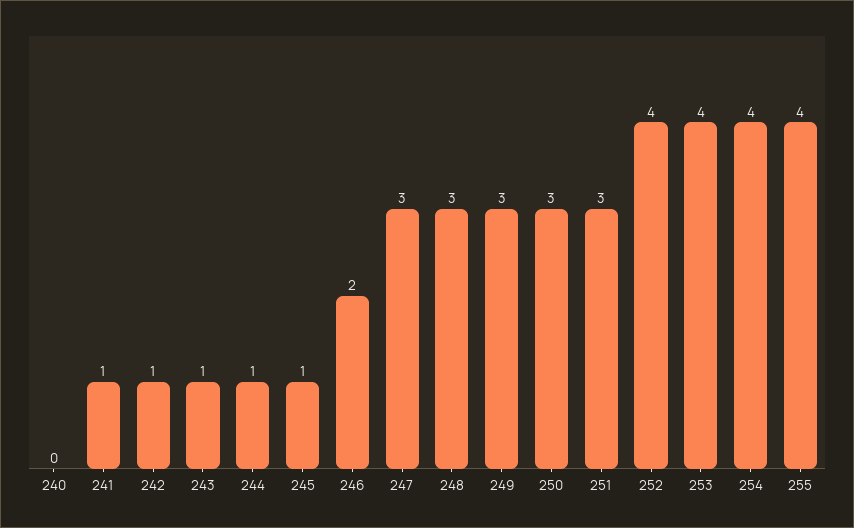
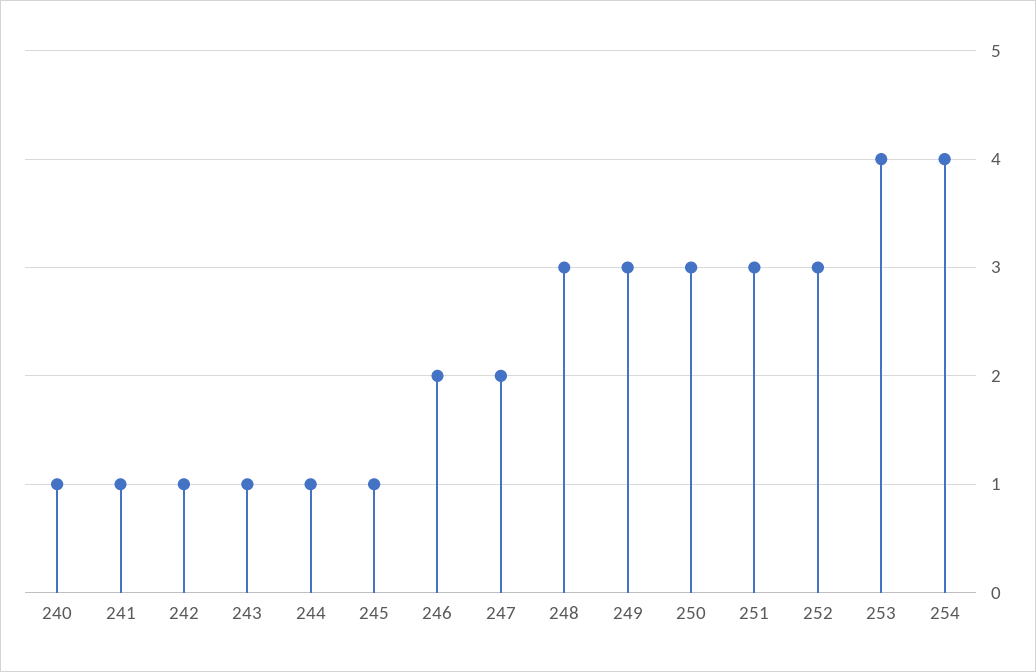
240: 0 -> 1
247: 3 -> 2
252: 4 -> 3
255: 4 -> none

